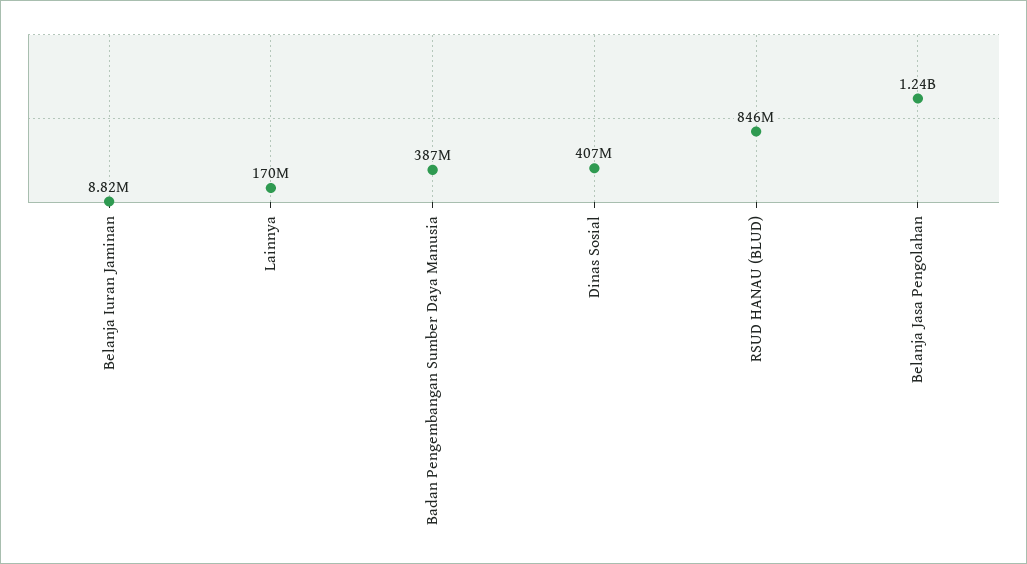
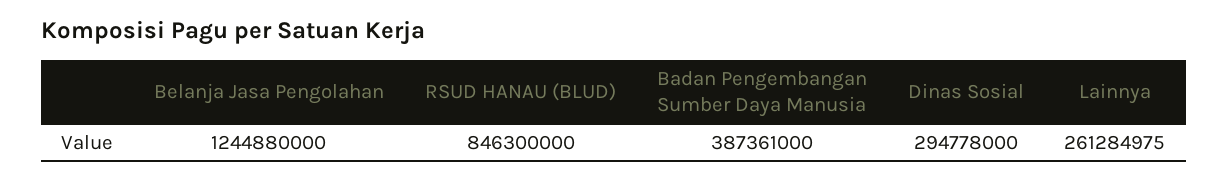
Belanja Iuran Jaminan: 8820000 -> none
Lainnya: 170000000 -> 261284975
Dinas Sosial: 407000000 -> 294778000

